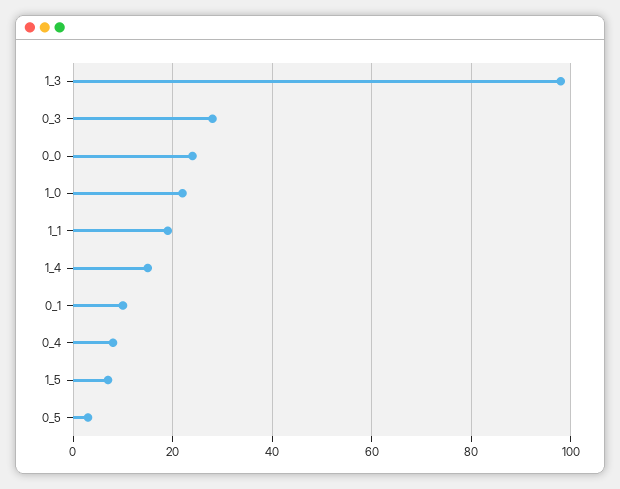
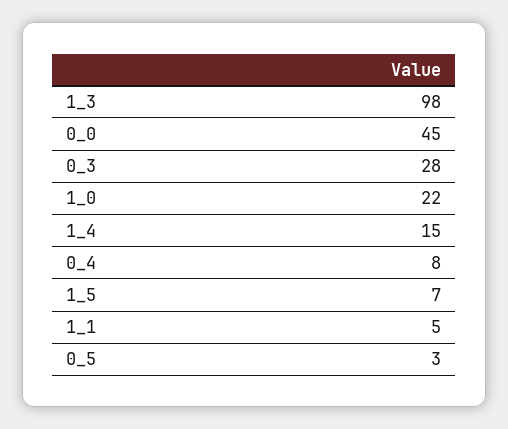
0_0: 25 -> 45
1_1: 20 -> 5
0_1: 10 -> none

